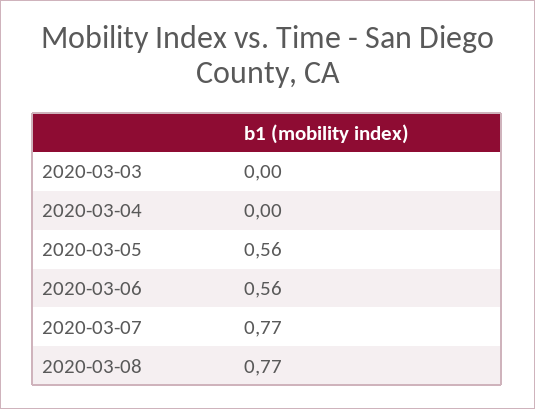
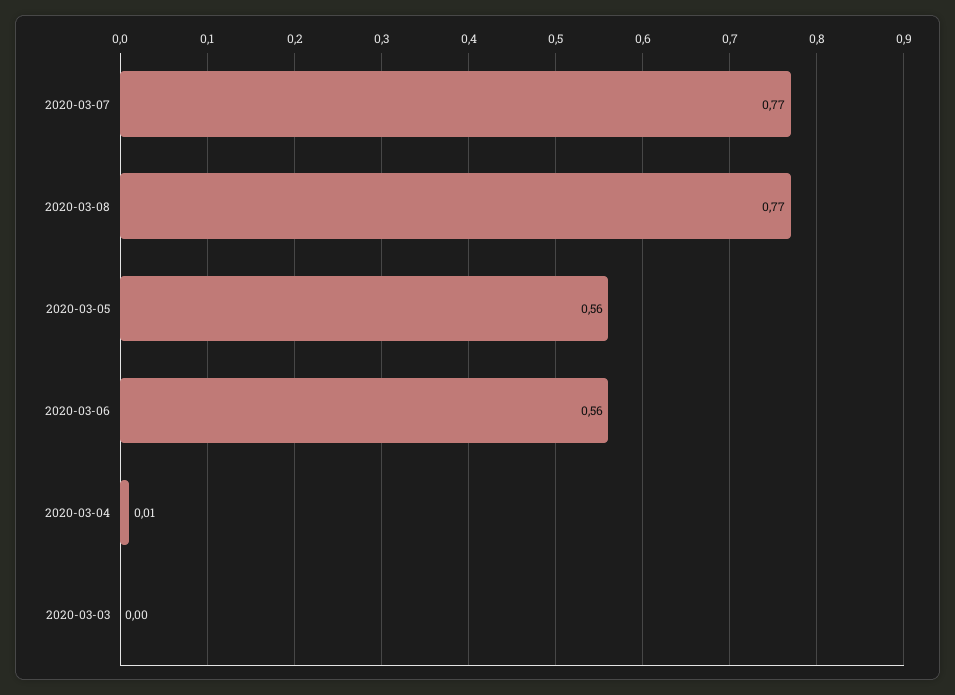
2020-03-04: 0 -> 0.01

